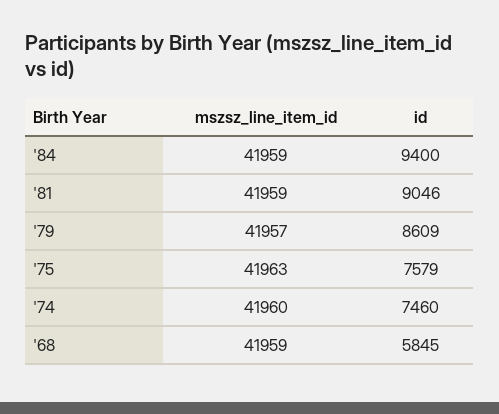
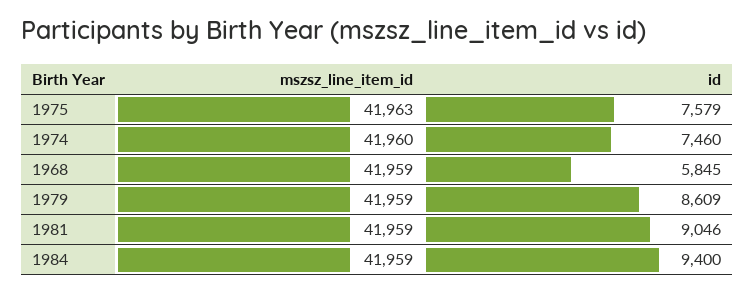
mszsz_line_item_id, '79: 41957 -> 41959

